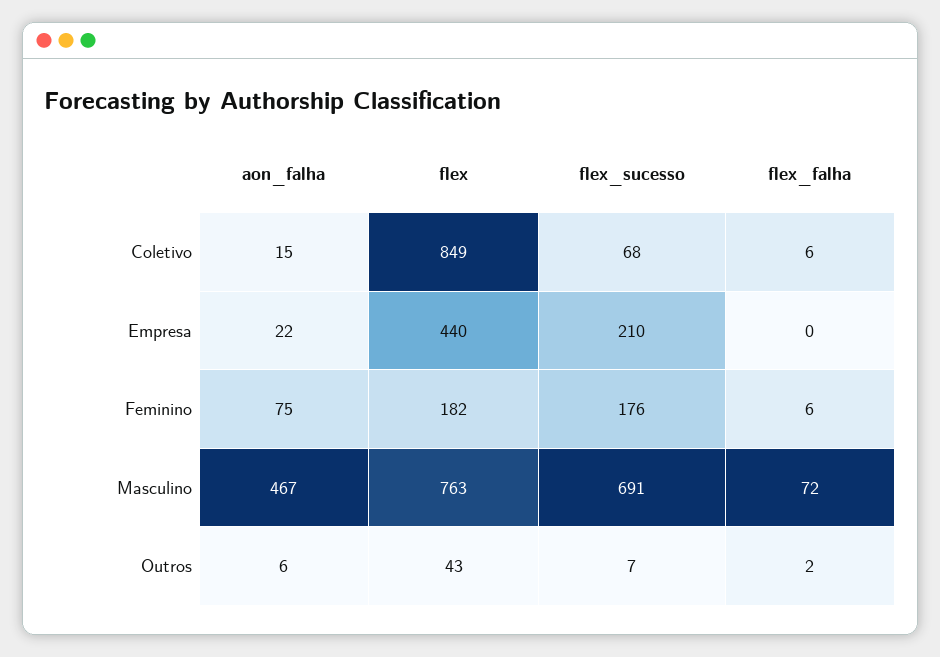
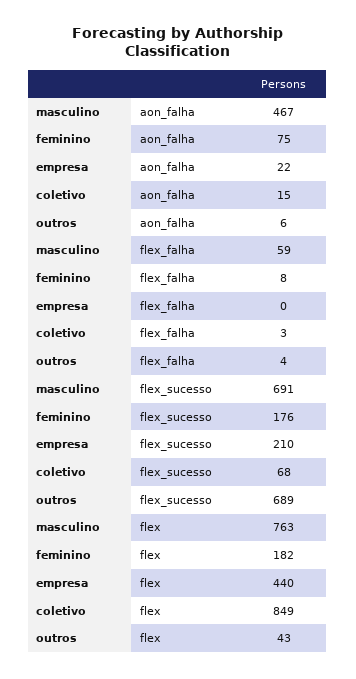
flex_falha, Coletivo: 6 -> 3
flex_falha, Feminino: 6 -> 8
flex_falha, Masculino: 72 -> 59
flex_sucesso, Outros: 7 -> 689
flex_falha, Outros: 2 -> 4

